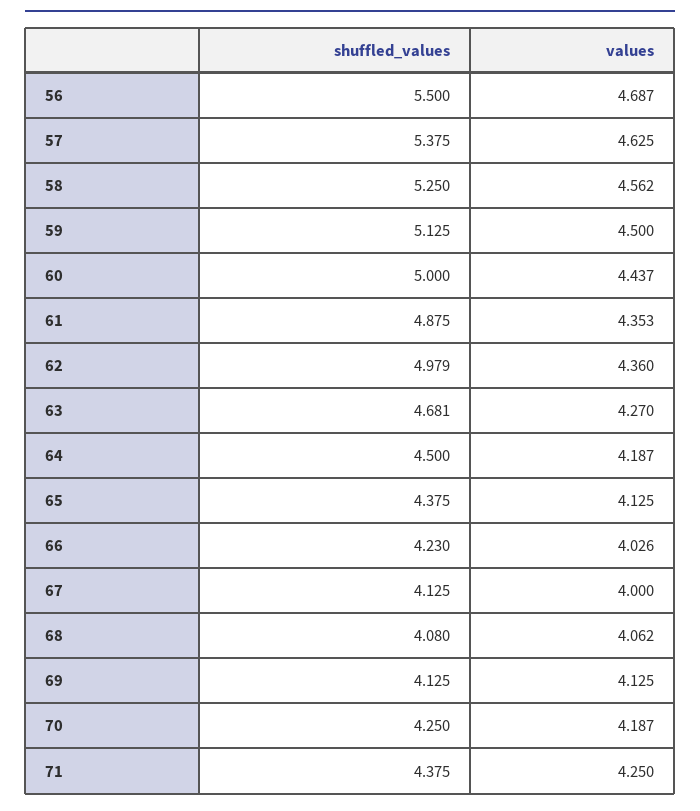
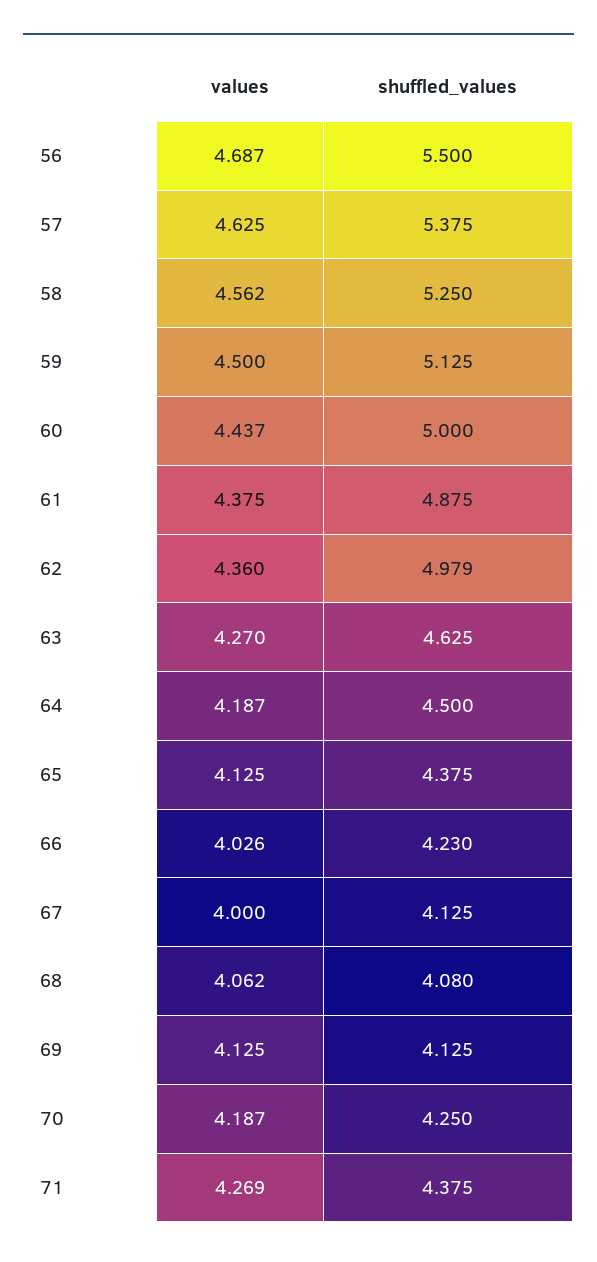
values, 61: 4.353 -> 4.375
shuffled_values, 63: 4.681 -> 4.625
values, 71: 4.25 -> 4.269

